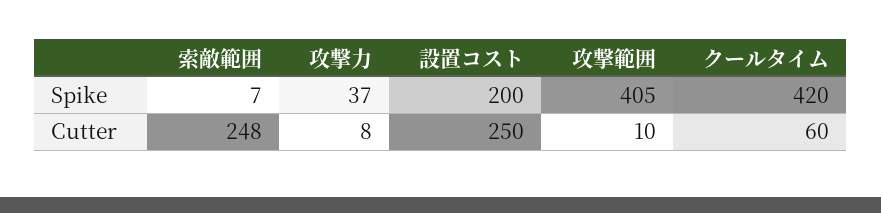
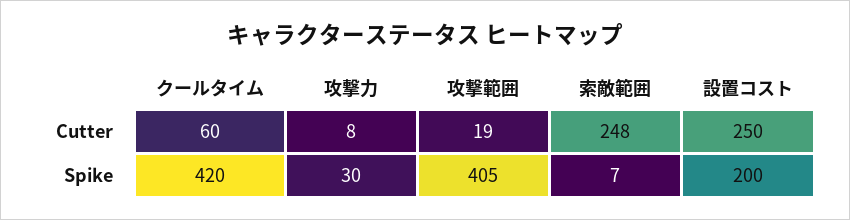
攻撃力, Spike: 37 -> 30
攻撃範囲, Cutter: 10 -> 19

